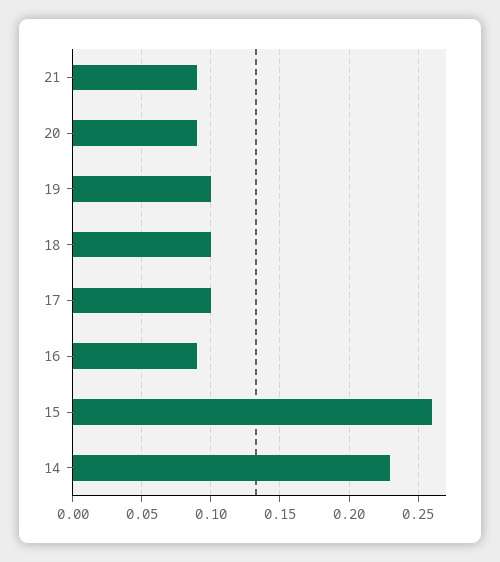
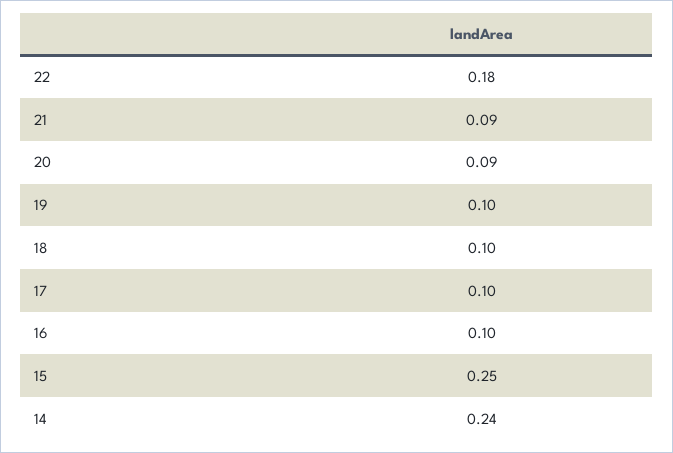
16: 0.09 -> 0.1
15: 0.26 -> 0.25
14: 0.23 -> 0.24
22: none -> 0.18

